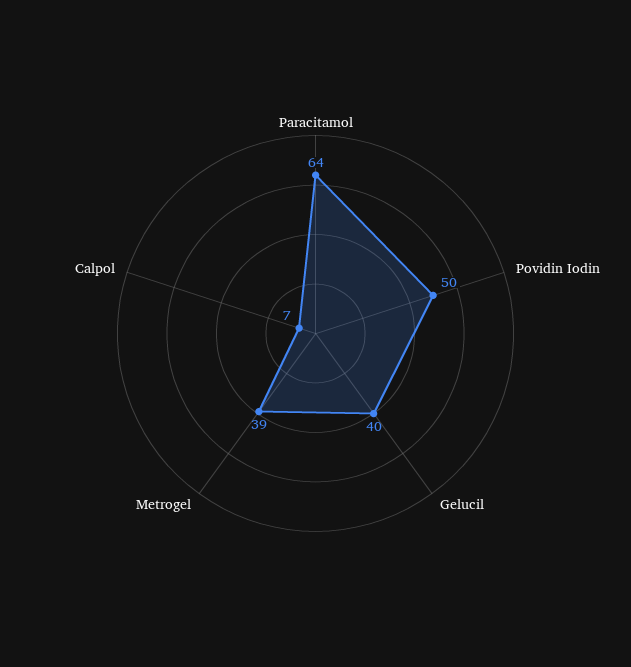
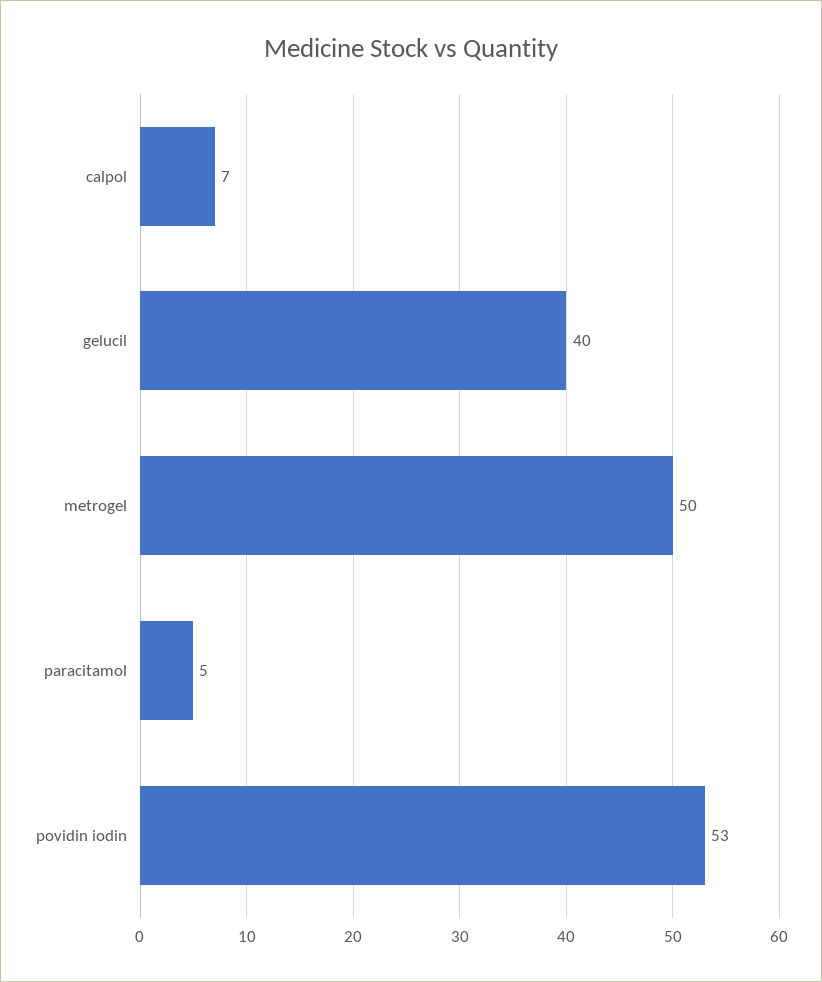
Paracitamol: 64 -> 5
Povidin Iodin: 50 -> 53
Metrogel: 39 -> 50

